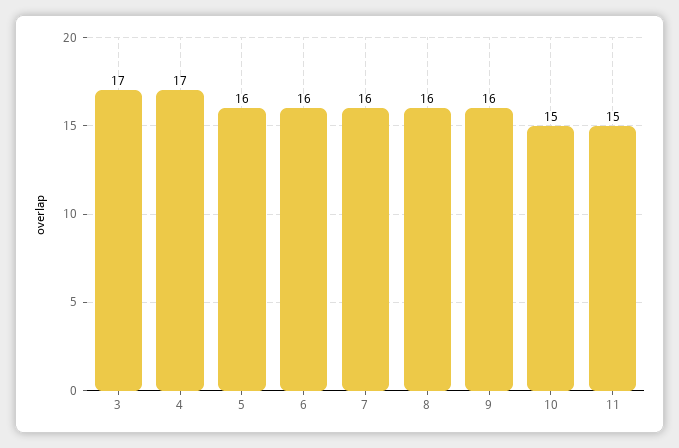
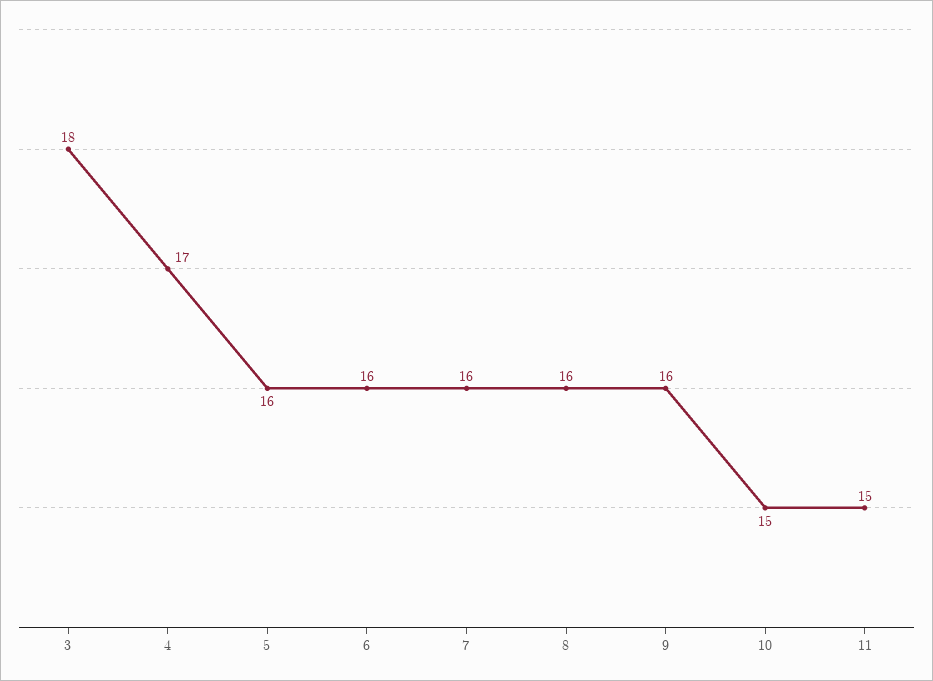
3: 17 -> 18

